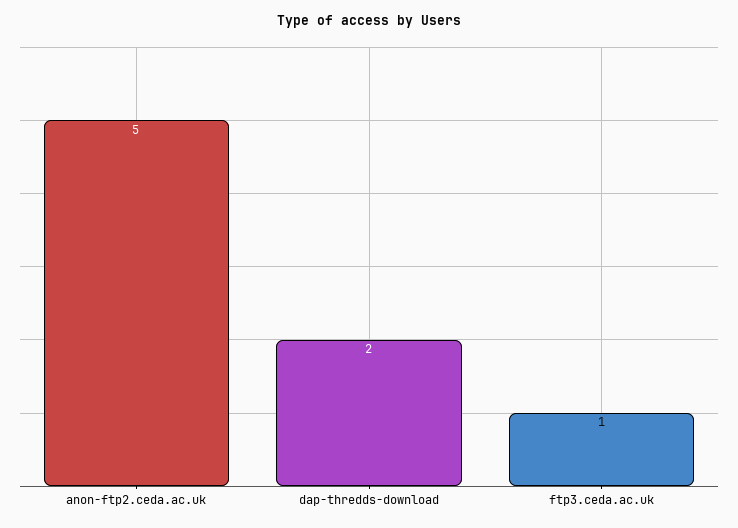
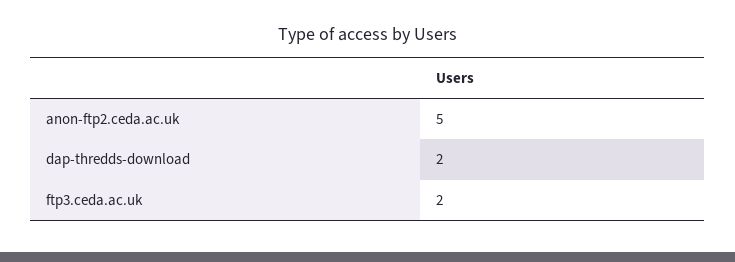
ftp3.ceda.ac.uk: 1 -> 2

